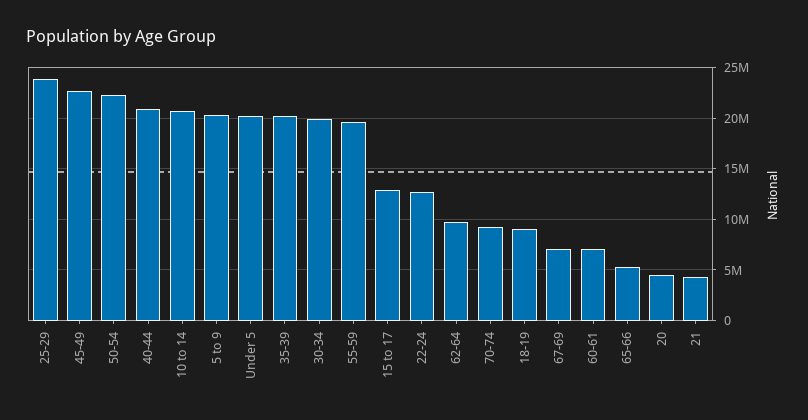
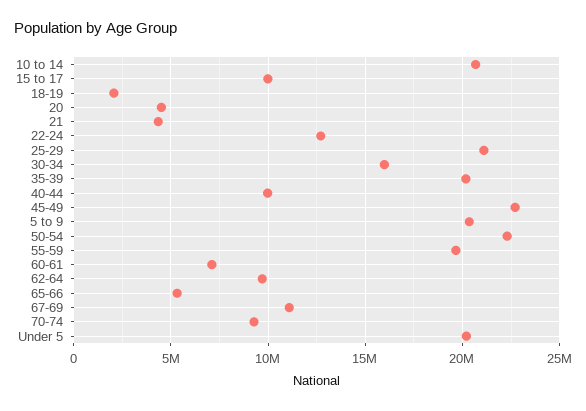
25-29: 24000000 -> 21000000
40-44: 21000000 -> 10000000
30-34: 20000000 -> 16000000
15 to 17: 13000000 -> 10000000
18-19: 9000000 -> 2000000
67-69: 7000000 -> 11000000

